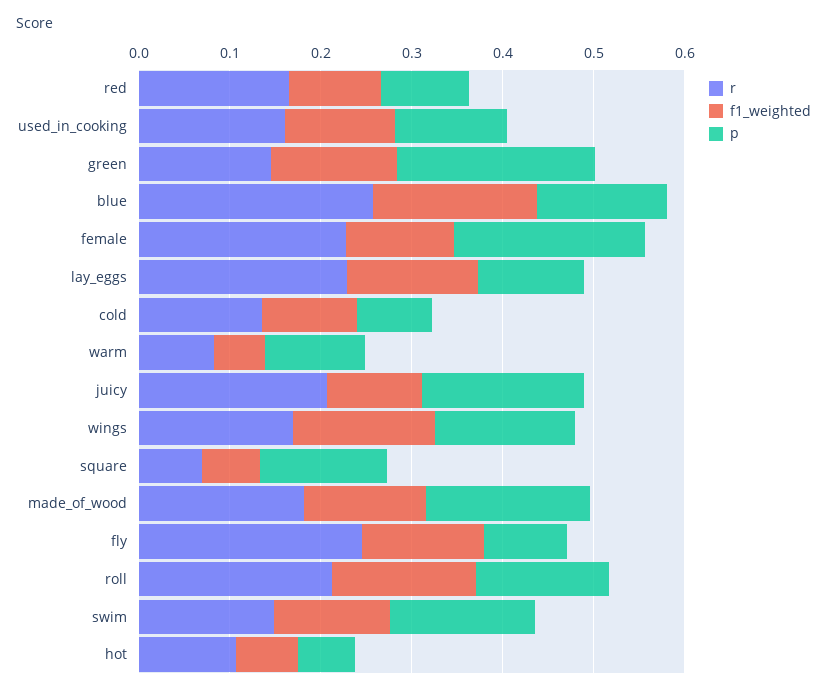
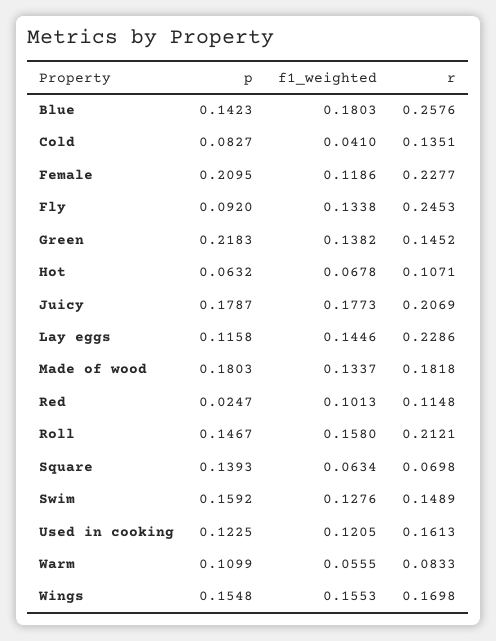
r, red: 0.16 -> 0.1148
p, red: 0.1 -> 0.0247
f1_weighted, cold: 0.1 -> 0.041
f1_weighted, juicy: 0.1 -> 0.1773

